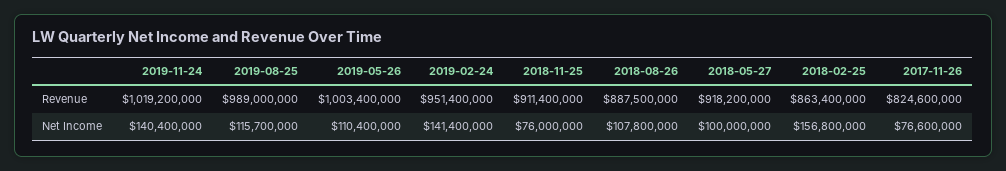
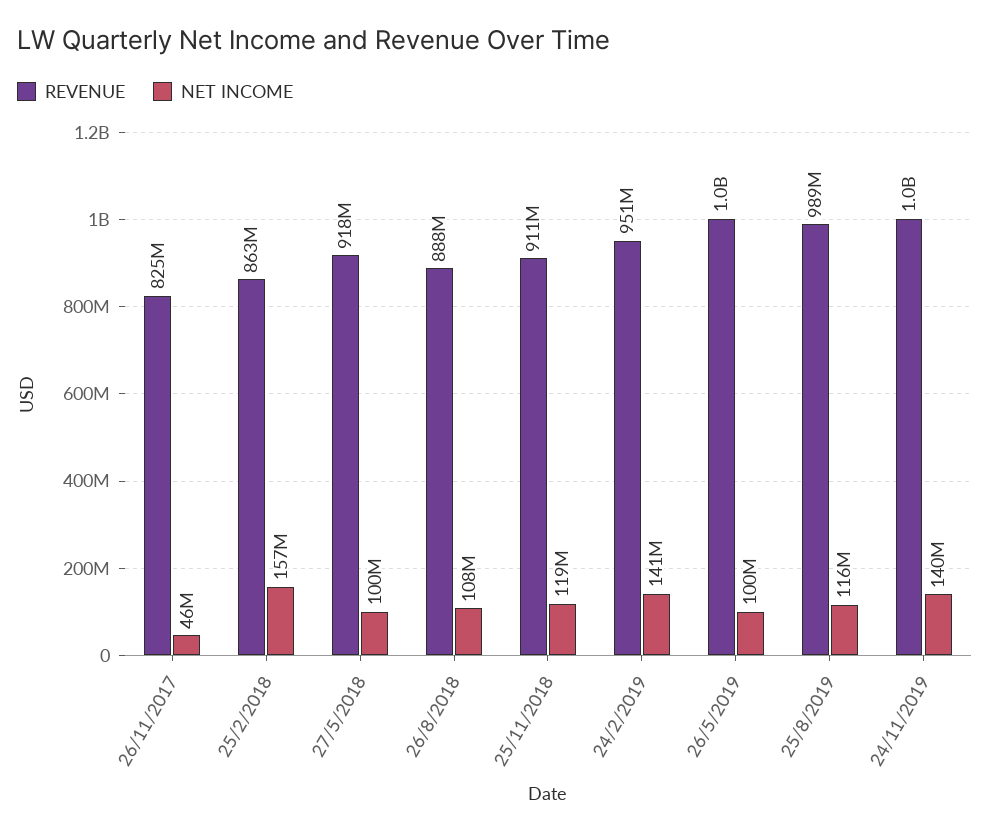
Net Income, 2019-05-26: 110400000 -> 100000000
Net Income, 2018-11-25: 76000000 -> 119000000
Net Income, 2017-11-26: 76600000 -> 46000000

